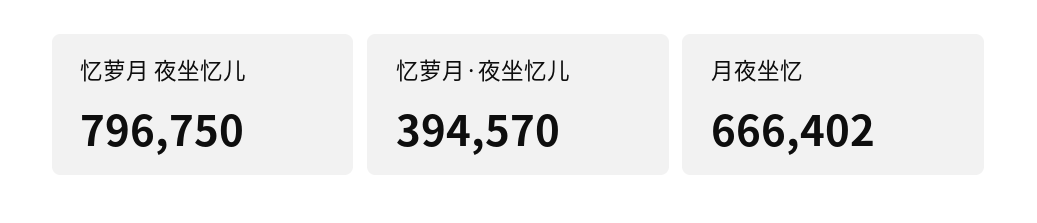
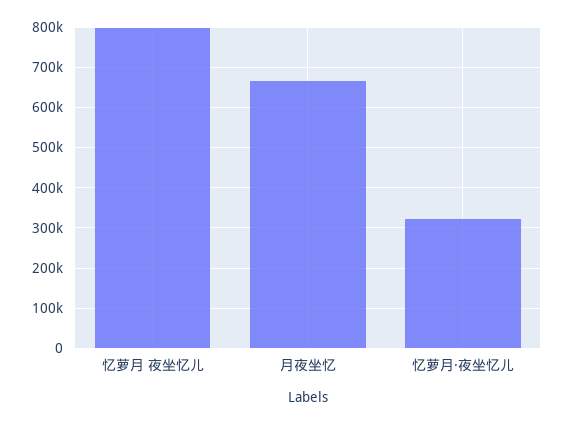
忆萝月·夜坐忆儿: 394570 -> 320000

